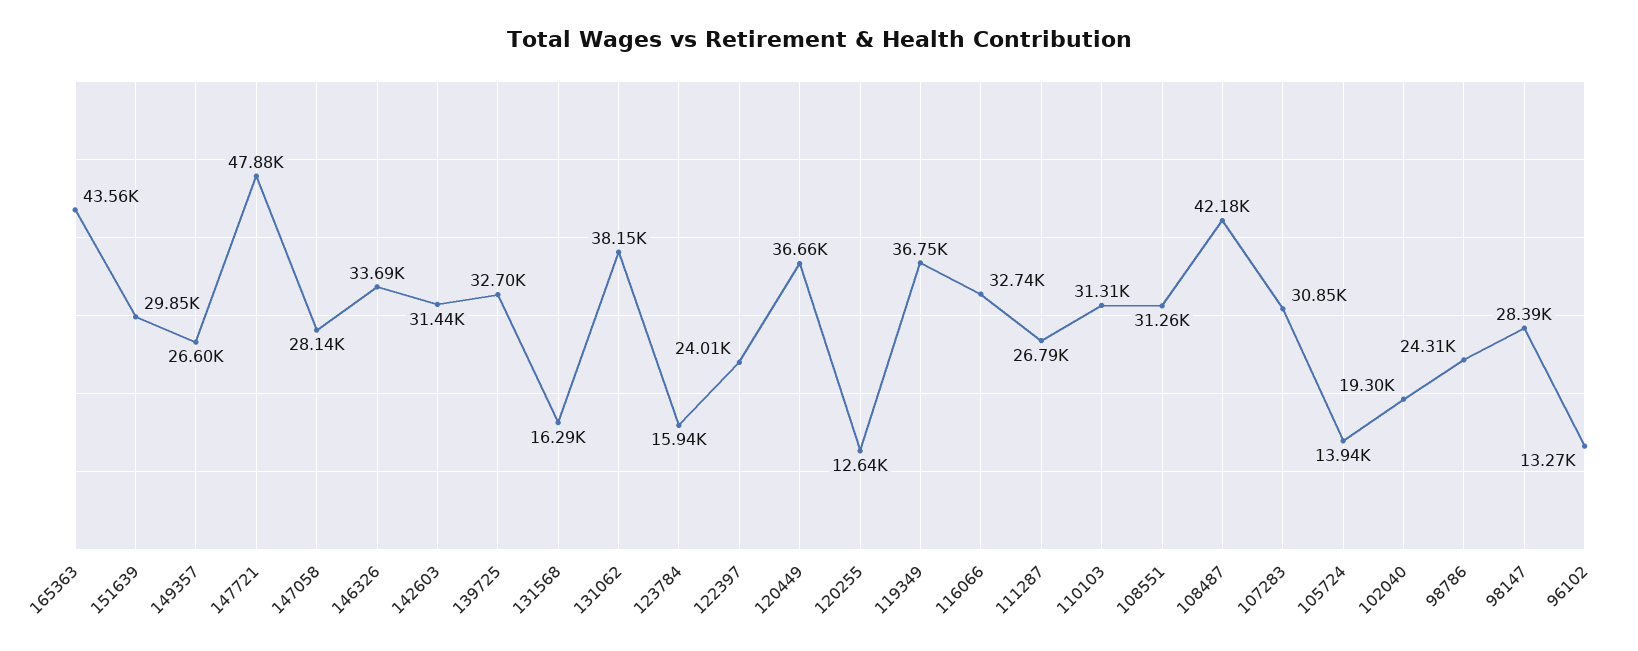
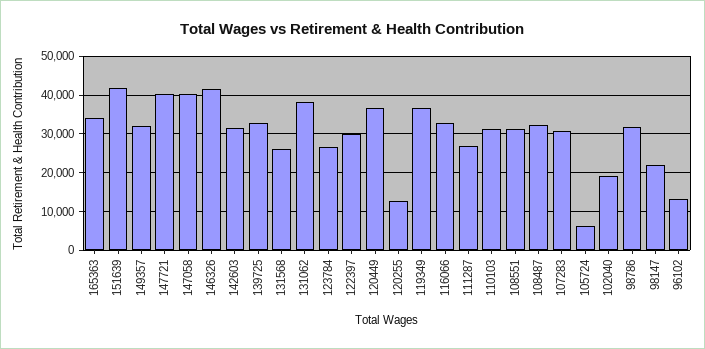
165363: 43560 -> 34000
151639: 29850 -> 42000
149357: 26600 -> 32000
147721: 47880 -> 40000
147058: 28140 -> 40000
146326: 33690 -> 42000
131568: 16290 -> 26000
123784: 15940 -> 26000
122397: 24010 -> 30000
108487: 42180 -> 32000
105724: 13940 -> 6000
98786: 24310 -> 32000
98147: 28390 -> 22000

